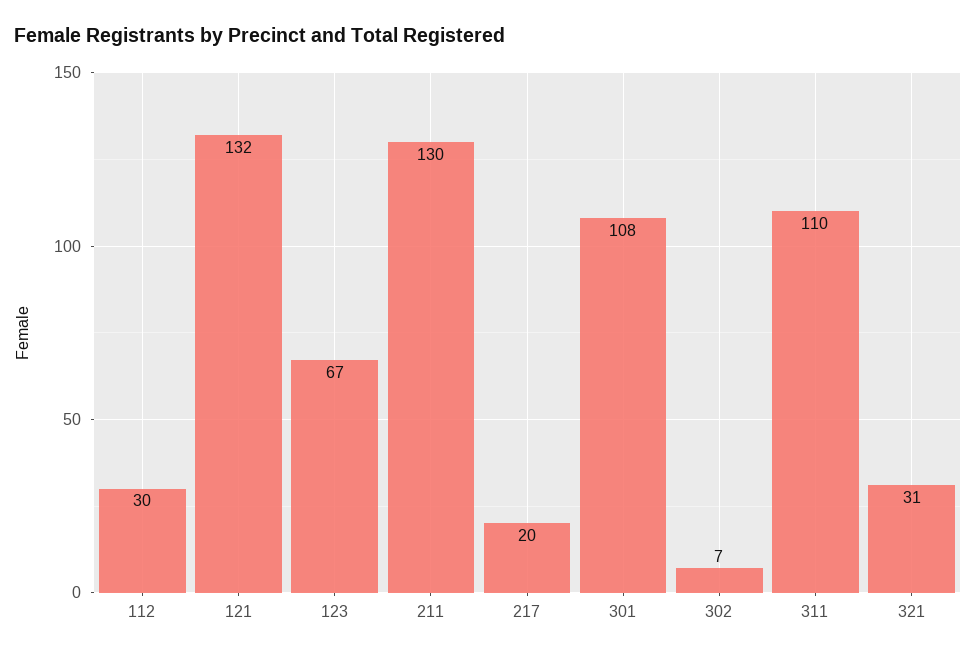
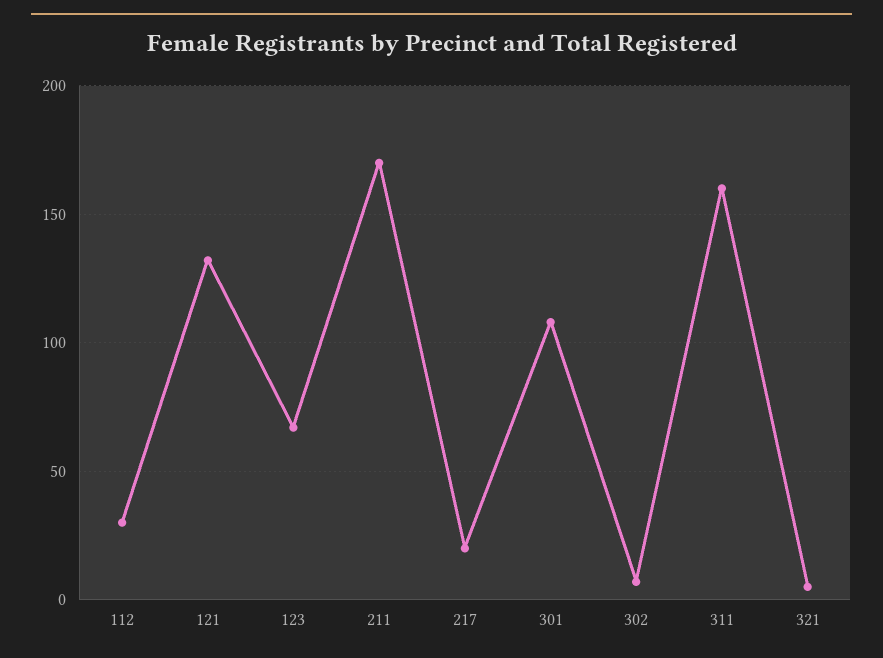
211: 130 -> 170
311: 110 -> 160
321: 31 -> 5

